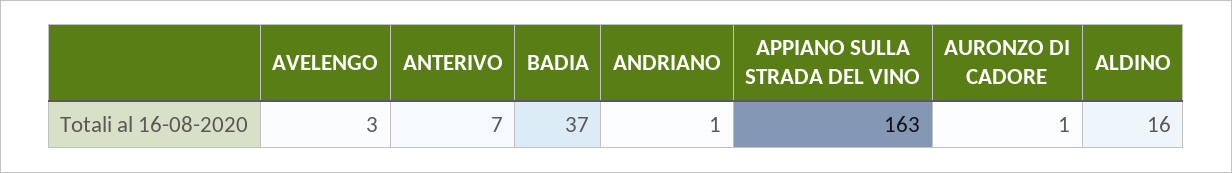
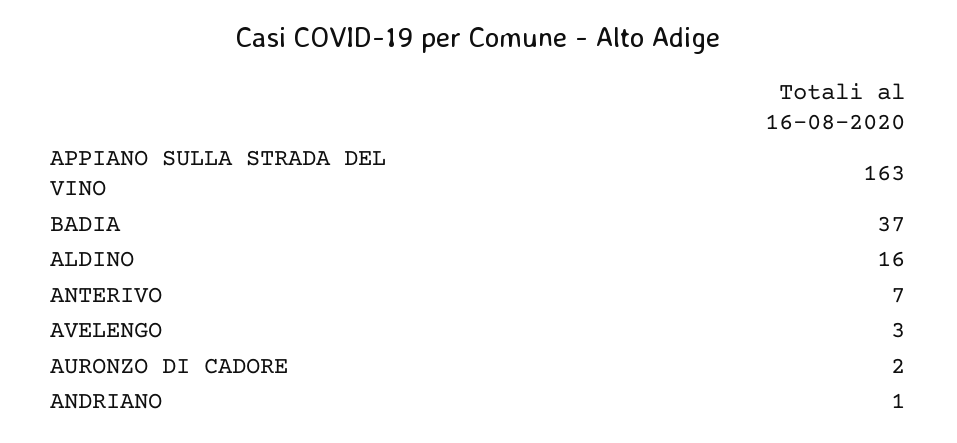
AURONZO DI CADORE: 1 -> 2

